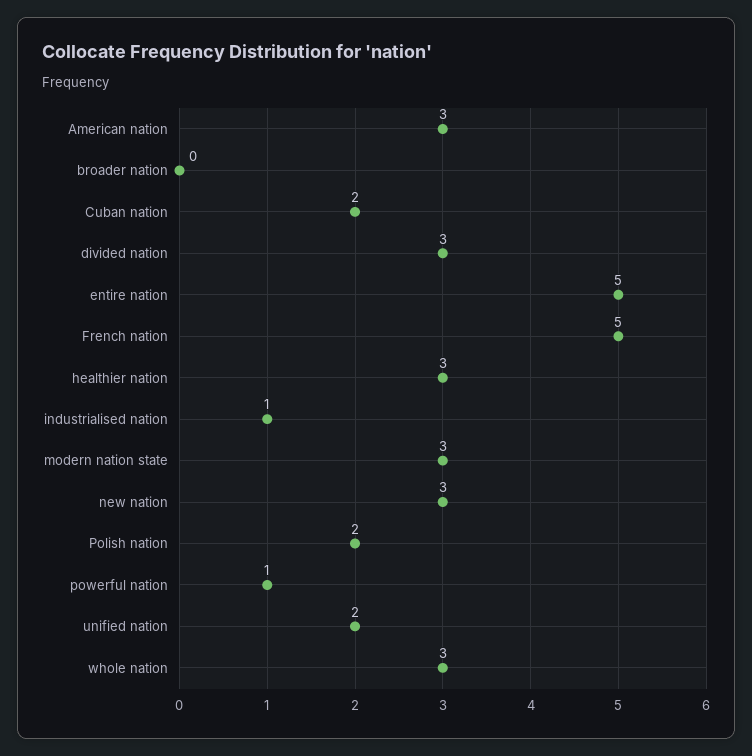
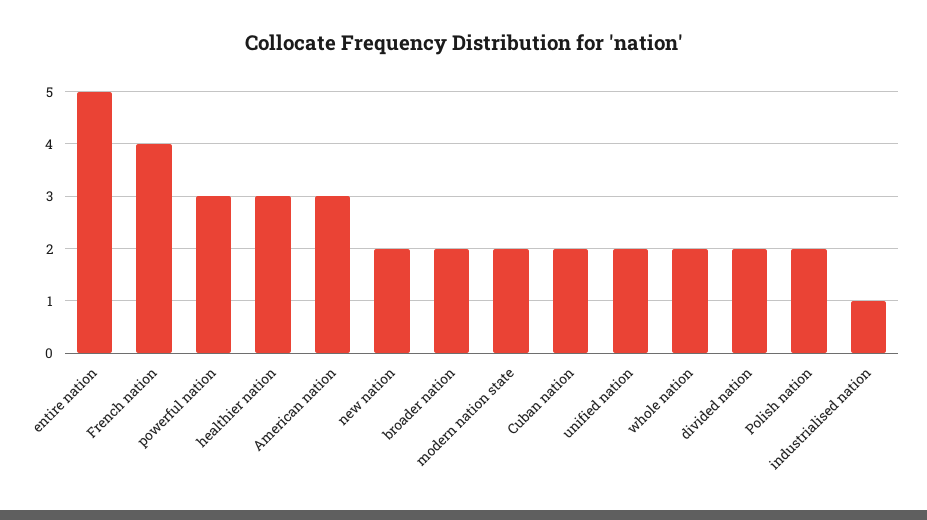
broader nation: 0 -> 2
divided nation: 3 -> 2
French nation: 5 -> 4
modern nation state: 3 -> 2
new nation: 3 -> 2
powerful nation: 1 -> 3
whole nation: 3 -> 2

